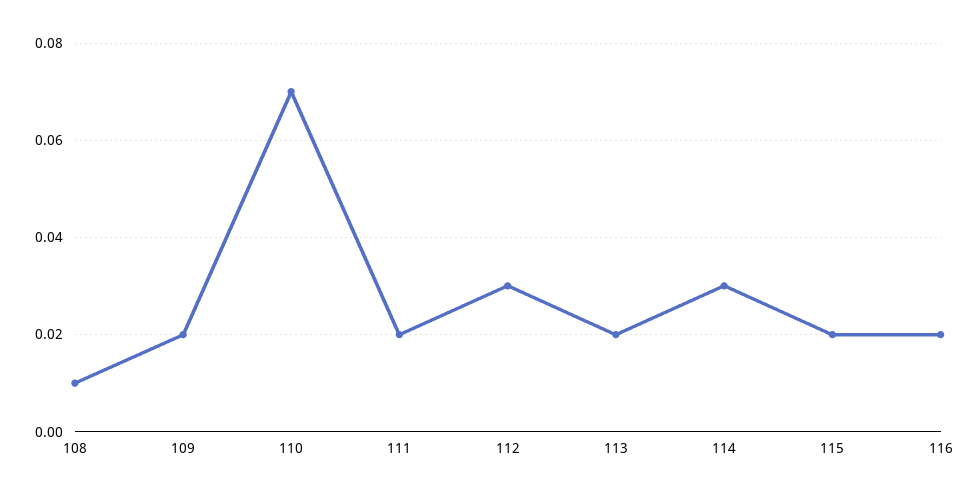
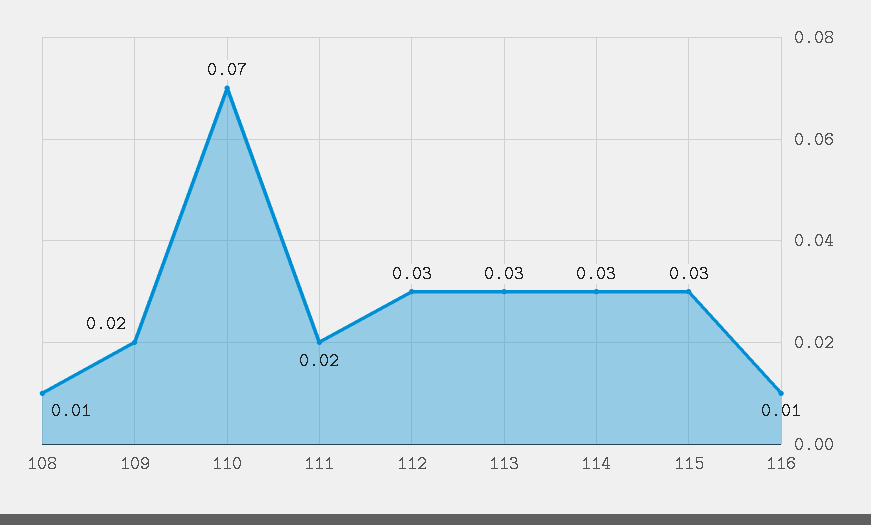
113: 0.02 -> 0.03
115: 0.02 -> 0.03
116: 0.02 -> 0.01

